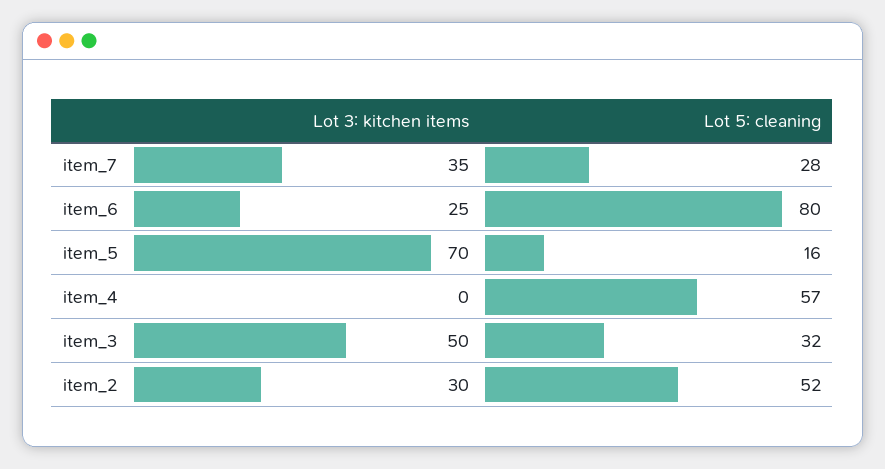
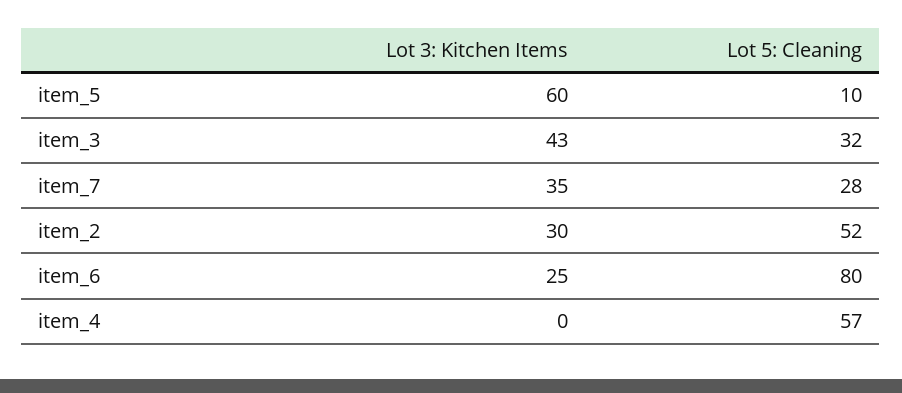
Lot 3: kitchen items, item_5: 70 -> 60
Lot 5: cleaning, item_5: 16 -> 10
Lot 3: kitchen items, item_3: 50 -> 43

